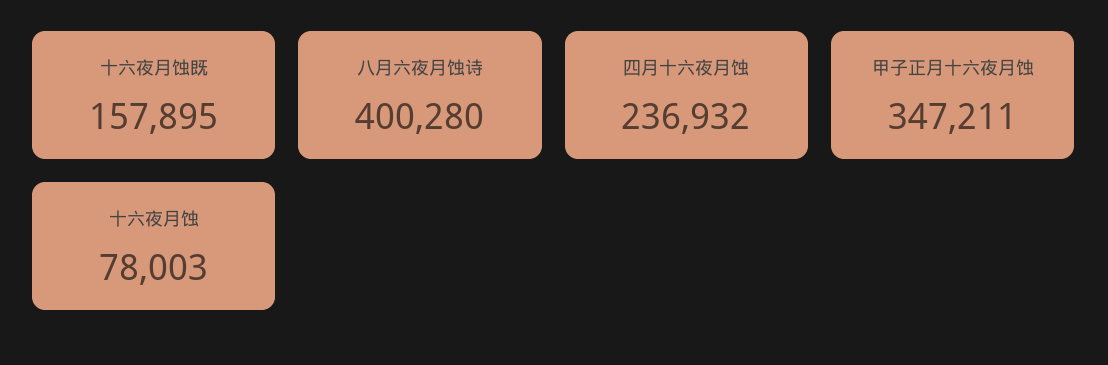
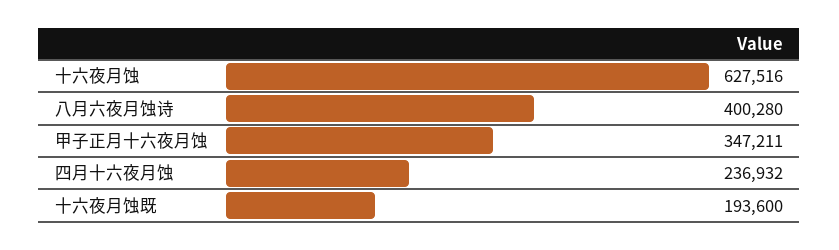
十六夜月蚀既: 157895 -> 193600
十六夜月蚀: 78003 -> 627516

